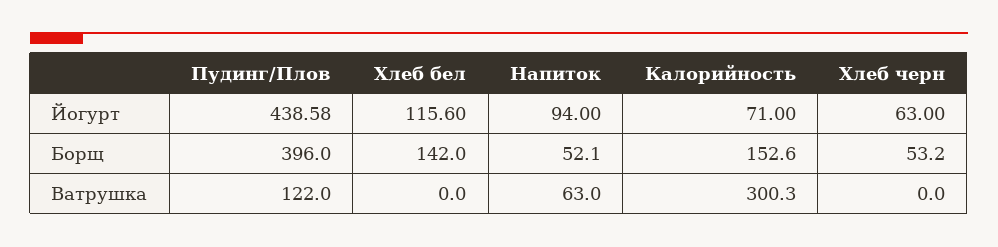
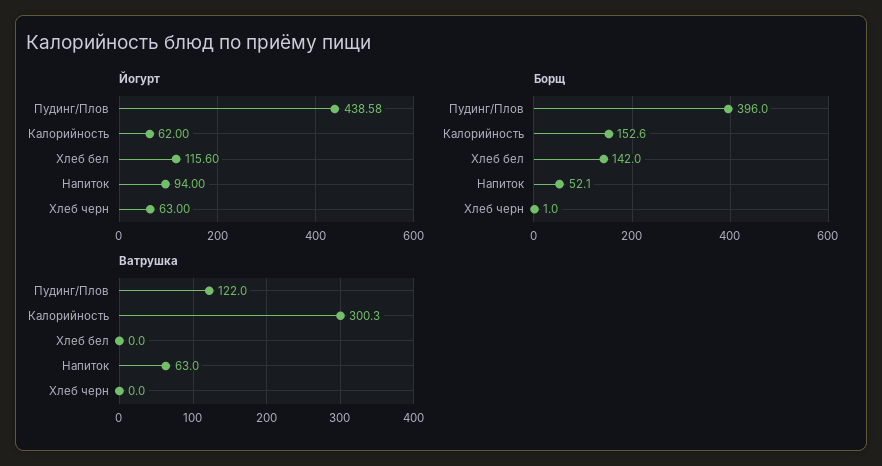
Йогурт, Калорийность: 71 -> 62
Борщ, Хлеб черн: 53.2 -> 1

